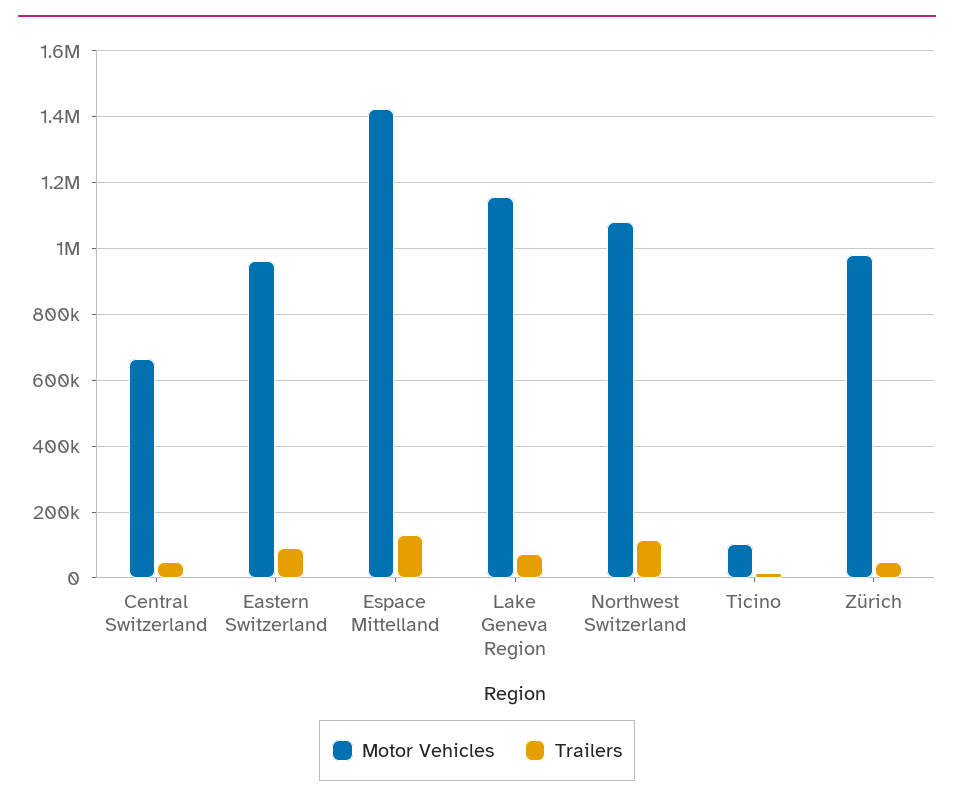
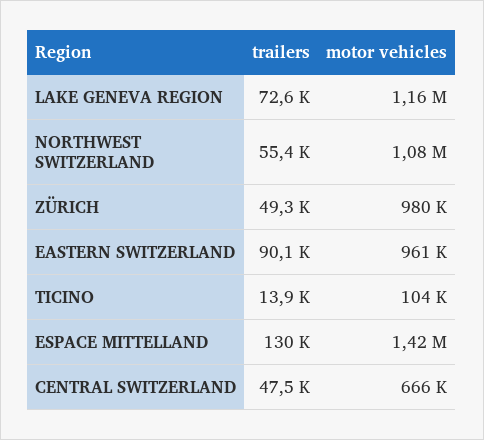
Trailers, Northwest Switzerland: 120000 -> 55400

